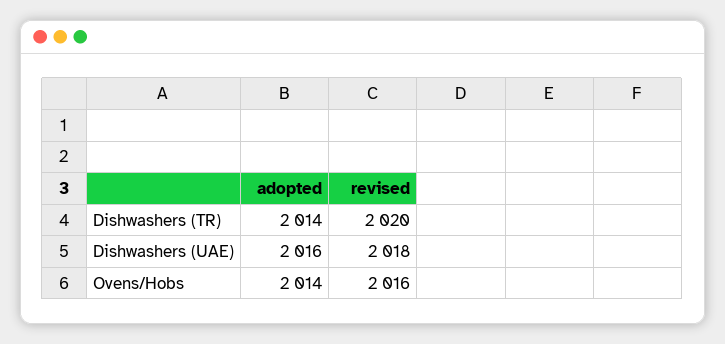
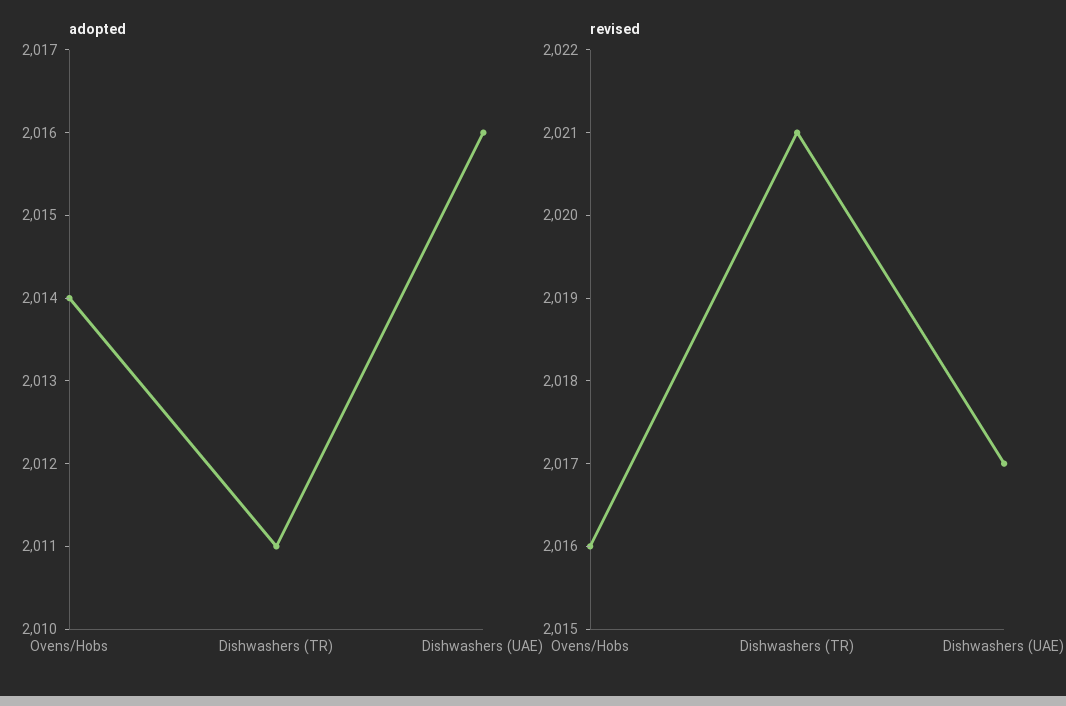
adopted, Dishwashers (TR): 2014 -> 2011
revised, Dishwashers (TR): 2020 -> 2021
revised, Dishwashers (UAE): 2018 -> 2017

